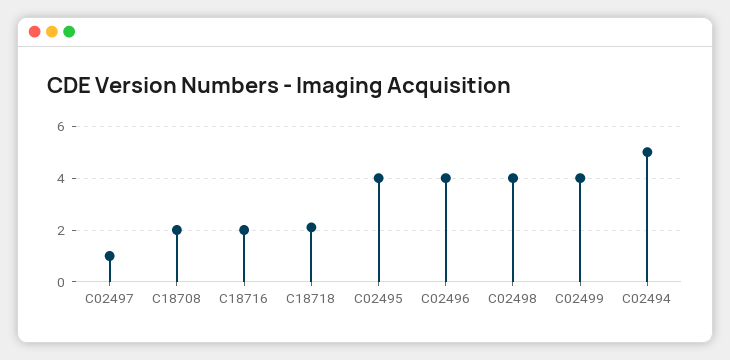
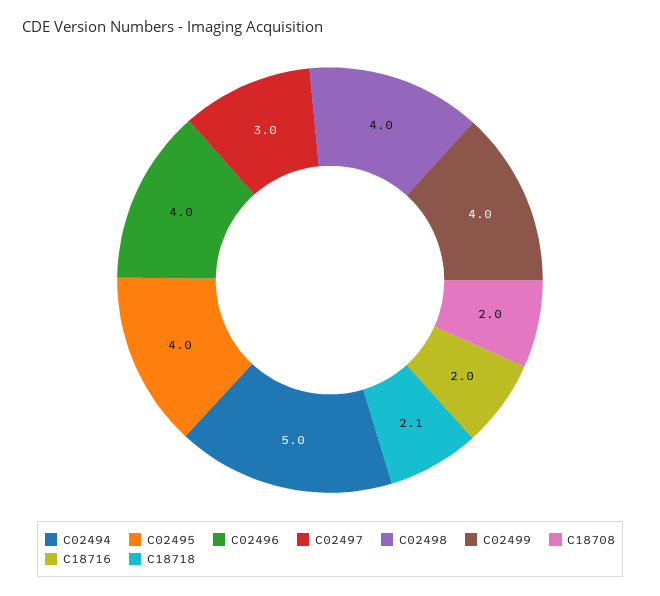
C02497: 1 -> 3

